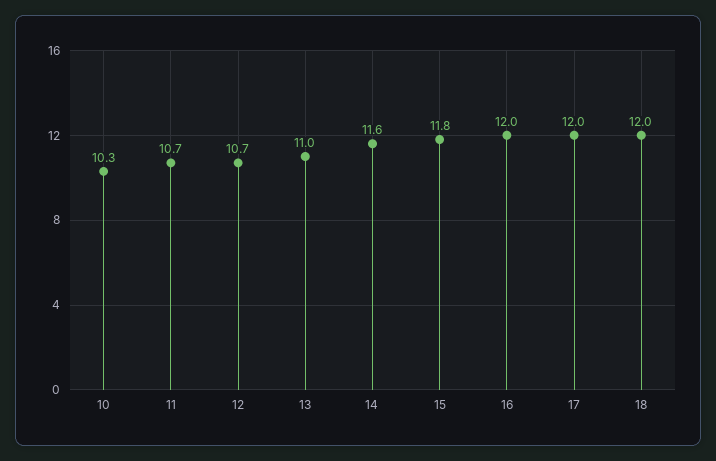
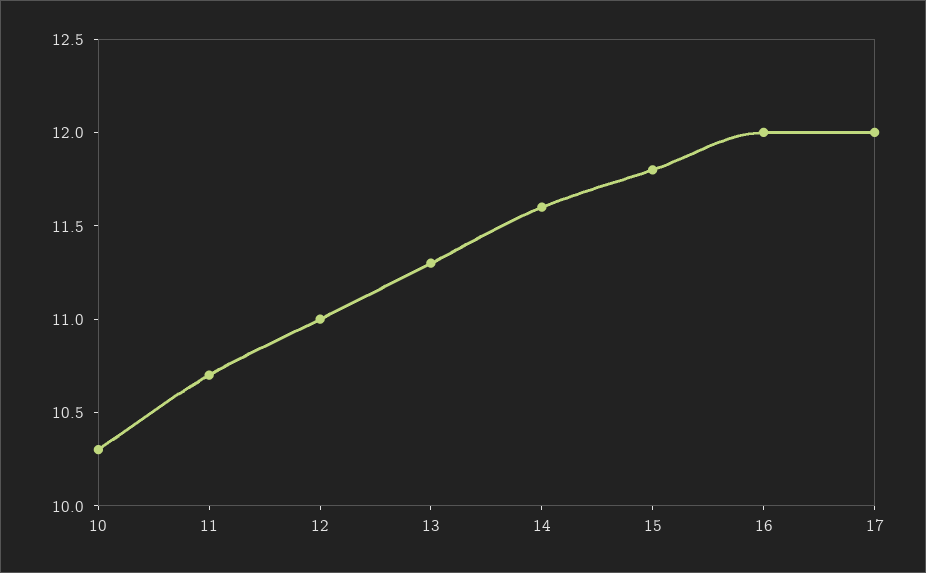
12: 10.7 -> 11
13: 11 -> 11.3
18: 12 -> none

